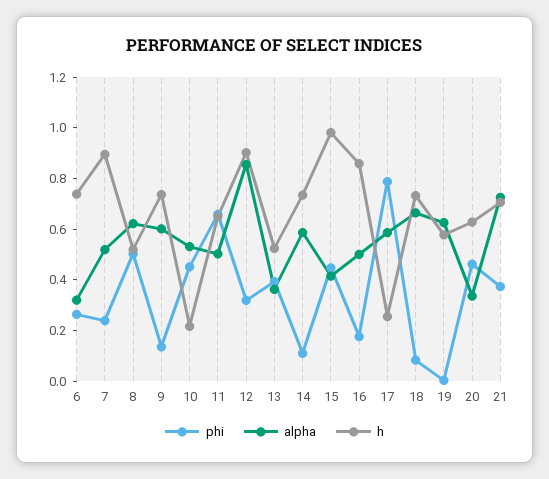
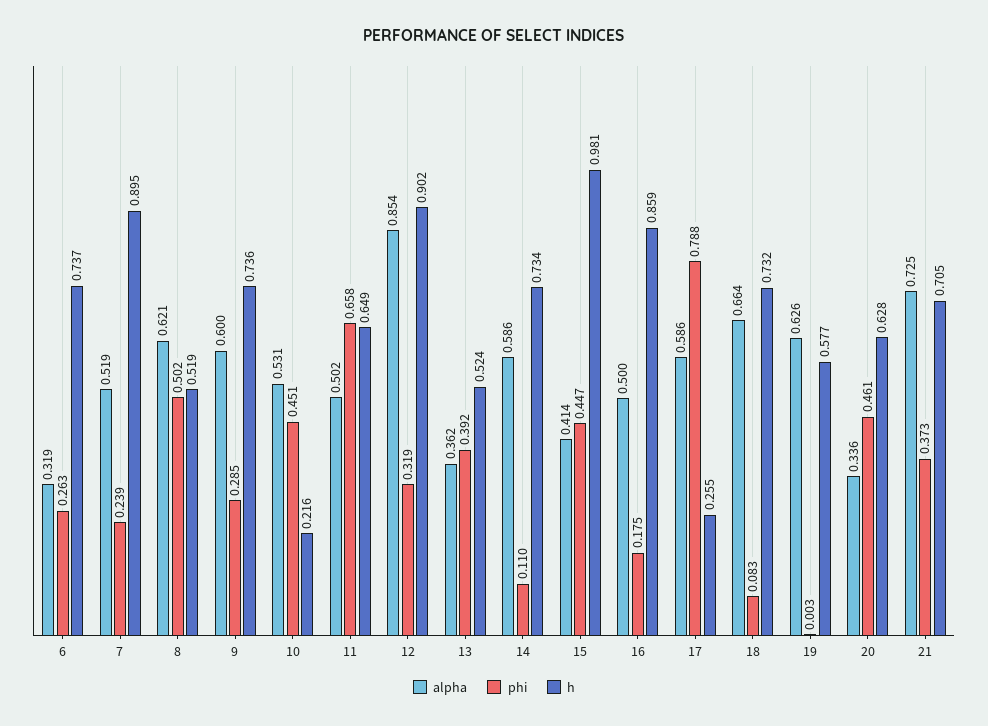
phi, 9: 0.15 -> 0.285

